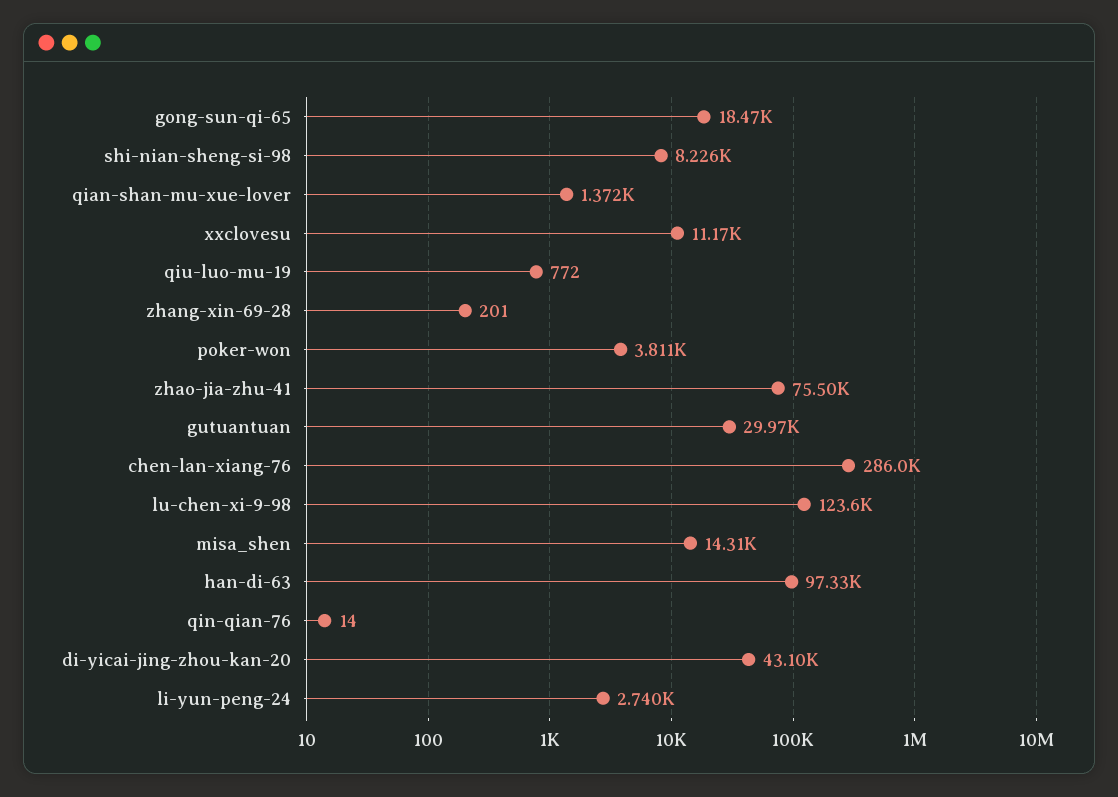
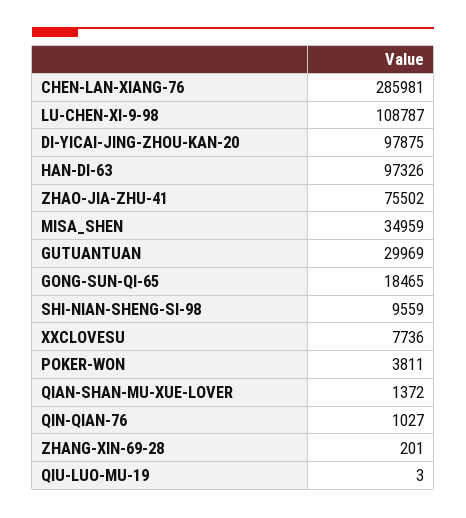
shi-nian-sheng-si-98: 8226 -> 9559
xxclovesu: 11170 -> 7736
qiu-luo-mu-19: 772 -> 3
lu-chen-xi-9-98: 123600 -> 108787
misa_shen: 14310 -> 34959
qin-qian-76: 14 -> 1027
di-yicai-jing-zhou-kan-20: 43100 -> 97875
li-yun-peng-24: 2740 -> none

